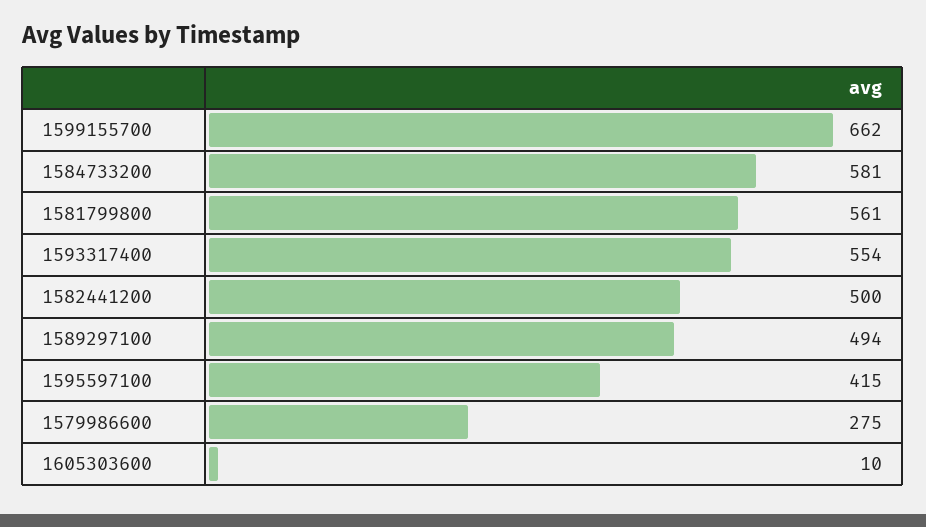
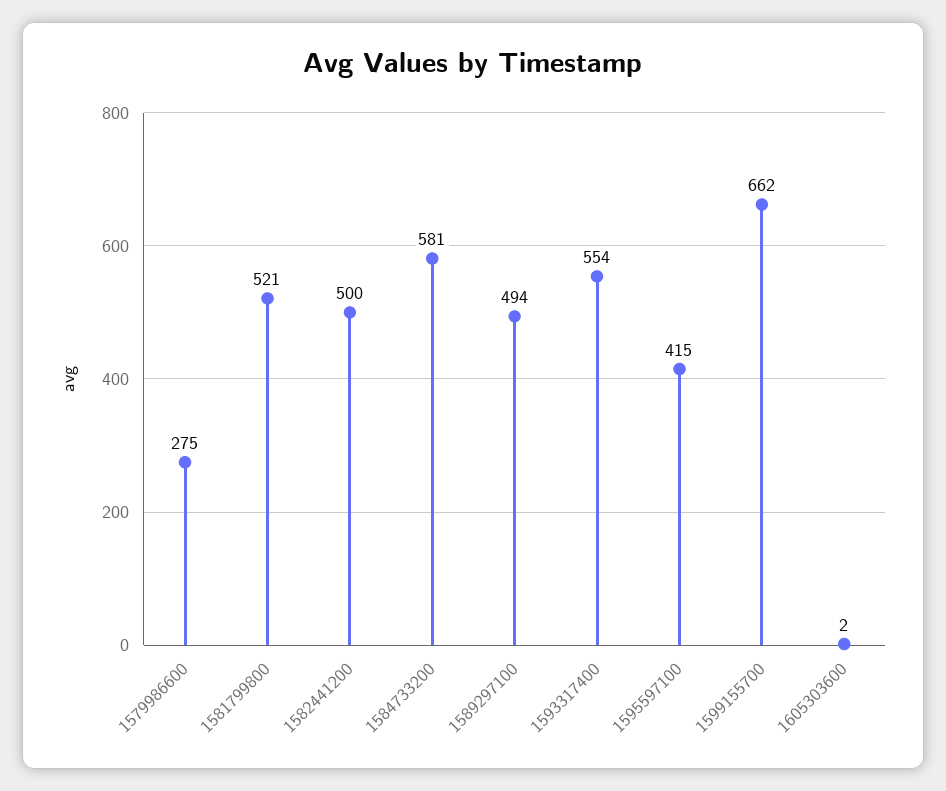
1581799800: 561 -> 521
1605303600: 10 -> 2

